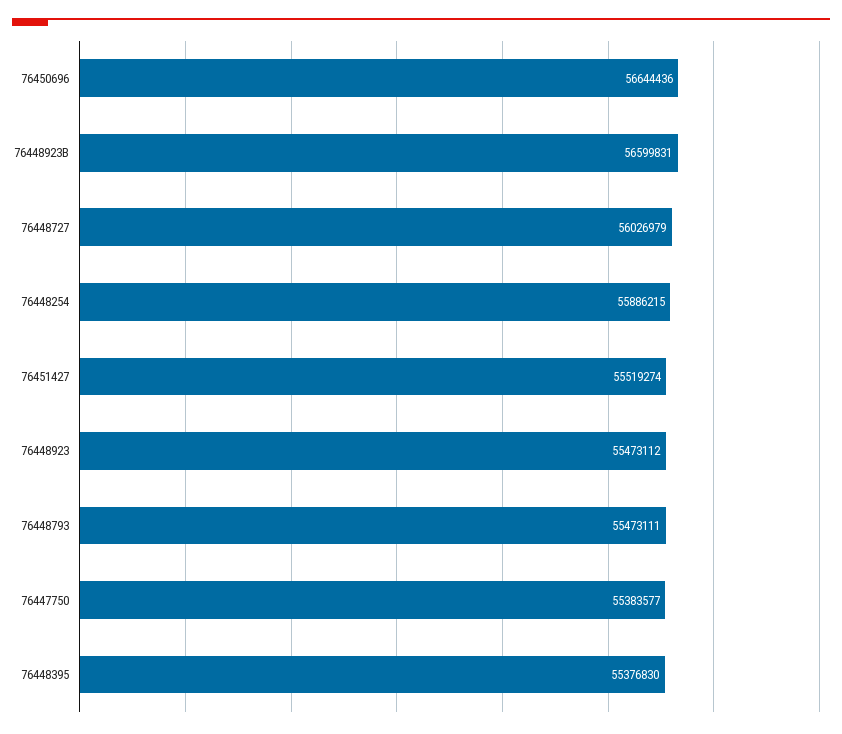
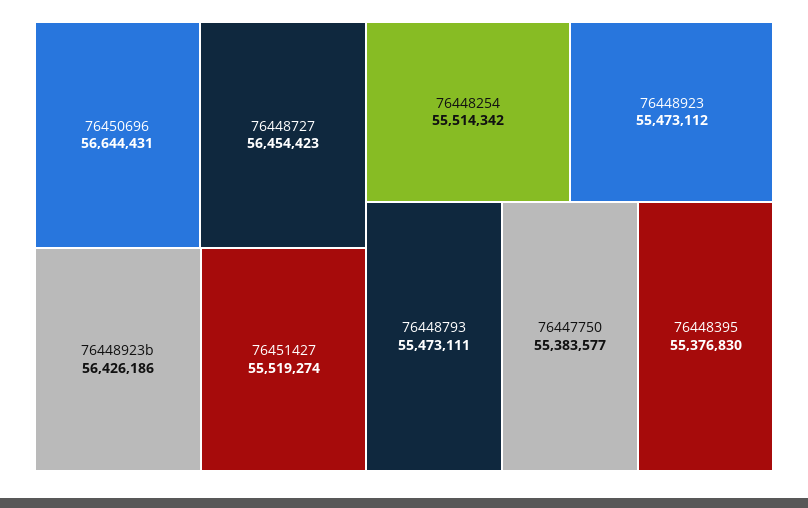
76450696: 56644436 -> 56644431
76448923B: 56599831 -> 56426186
76448727: 56026979 -> 56454423
76448254: 55886215 -> 55514342

